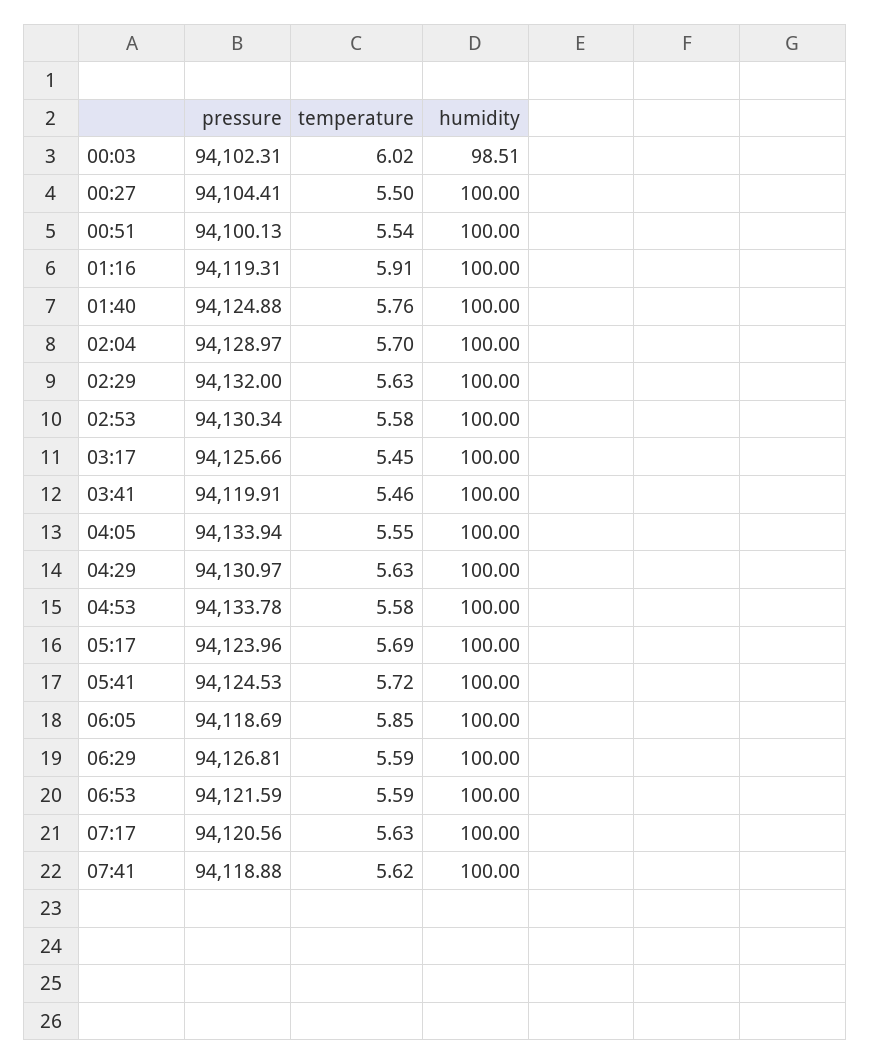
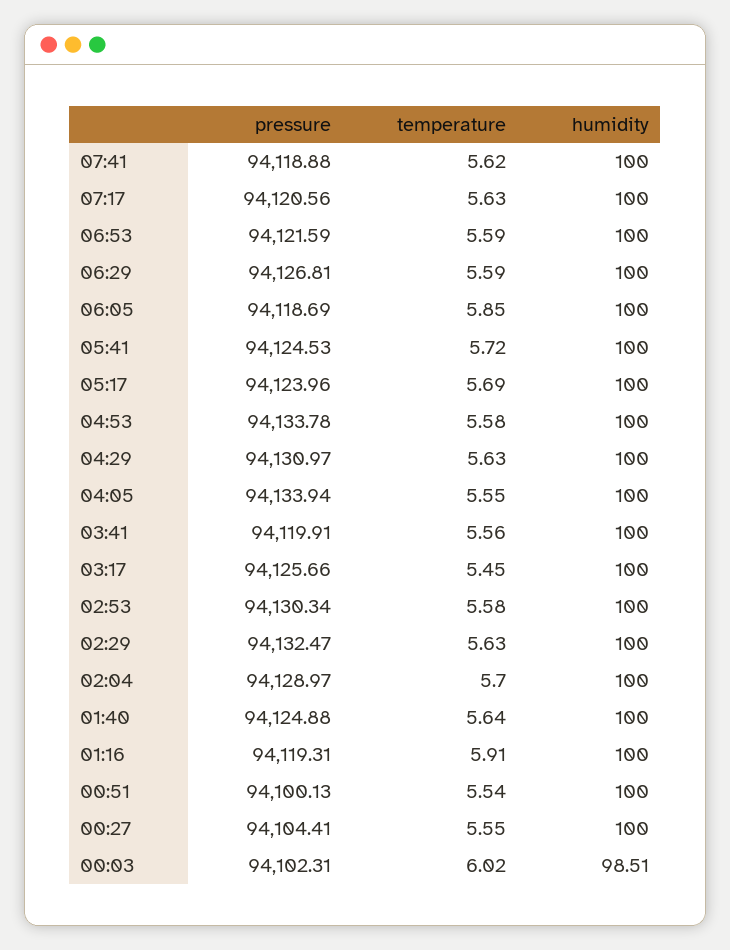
temperature, 00:27: 5.5 -> 5.55
temperature, 01:40: 5.76 -> 5.64
pressure, 02:29: 94132 -> 94132.47
temperature, 03:41: 5.46 -> 5.56

